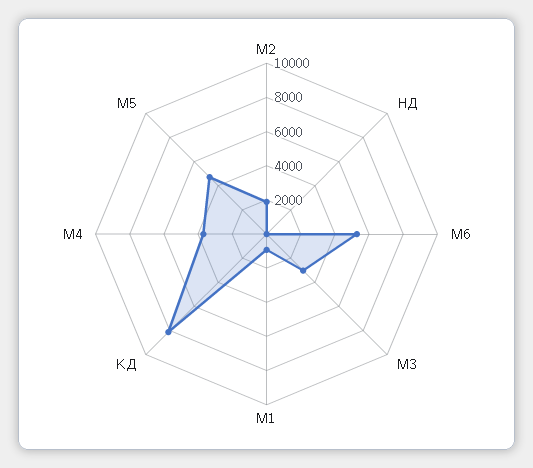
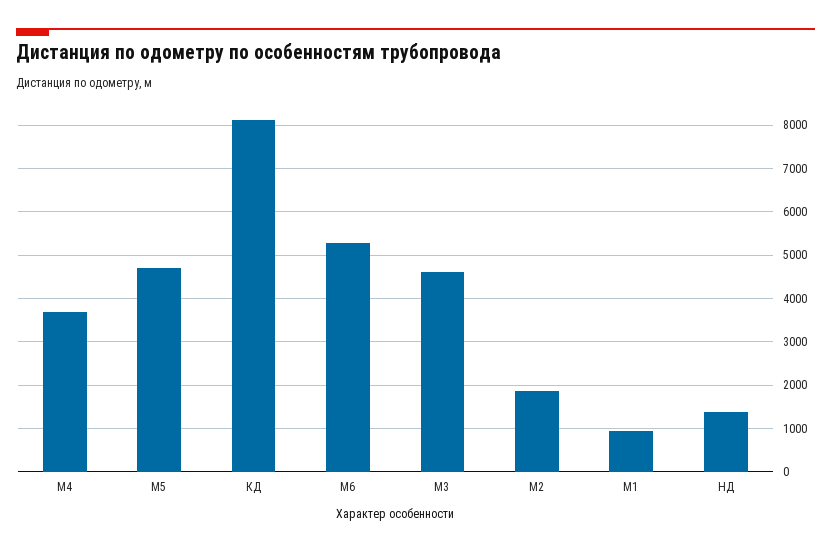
НД: 0 -> 1400
M3: 3000 -> 4600

